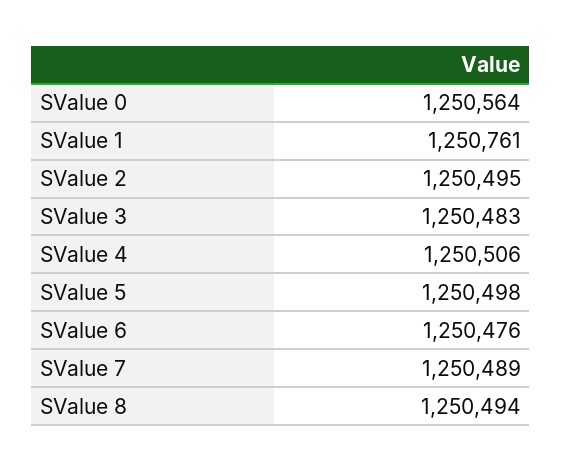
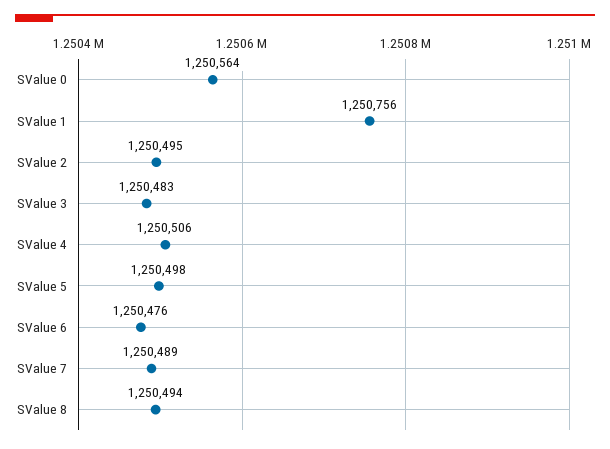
SValue 1: 1250761 -> 1250756

